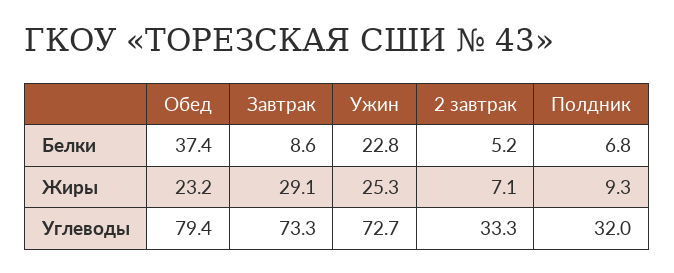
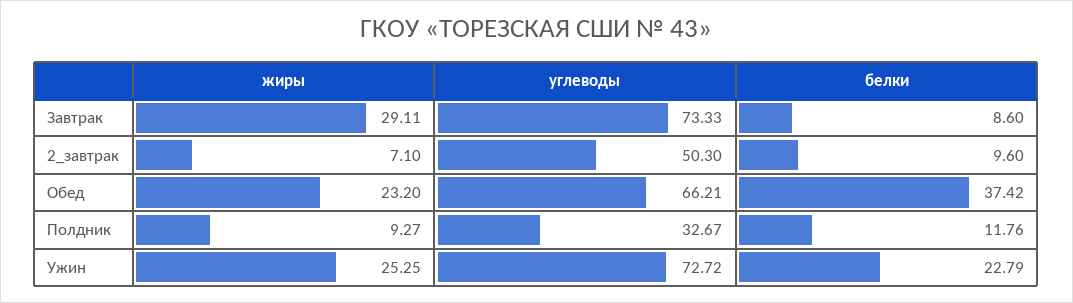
2 завтрак, Белки: 5.2 -> 9.6
Полдник, Белки: 6.8 -> 11.76
Обед, Углеводы: 79.4 -> 66.21
2 завтрак, Углеводы: 33.3 -> 50.3
Полдник, Углеводы: 32 -> 32.67

